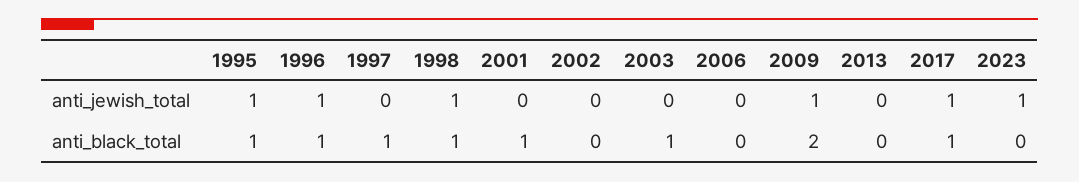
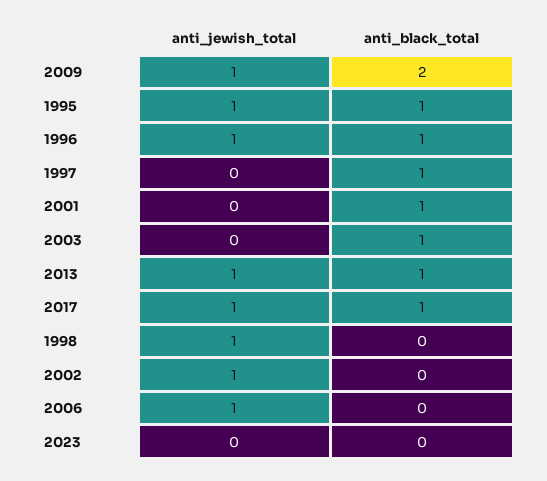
2002, anti_jewish_total: 0 -> 1
2006, anti_jewish_total: 0 -> 1
2013, anti_jewish_total: 0 -> 1
2023, anti_jewish_total: 1 -> 0
1998, anti_black_total: 1 -> 0
2013, anti_black_total: 0 -> 1

